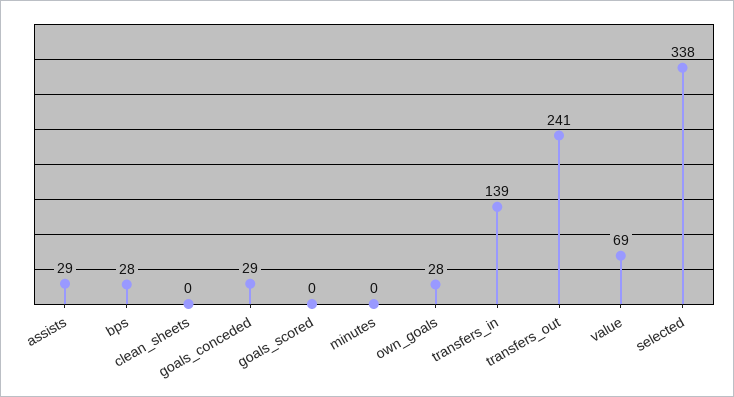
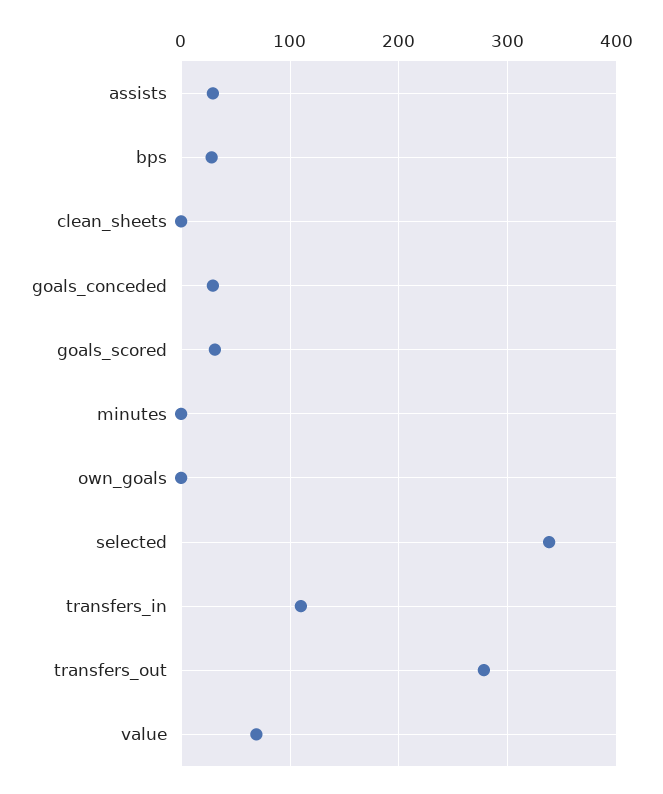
goals_scored: 0 -> 30
own_goals: 28 -> 0
transfers_in: 139 -> 110
transfers_out: 241 -> 280

